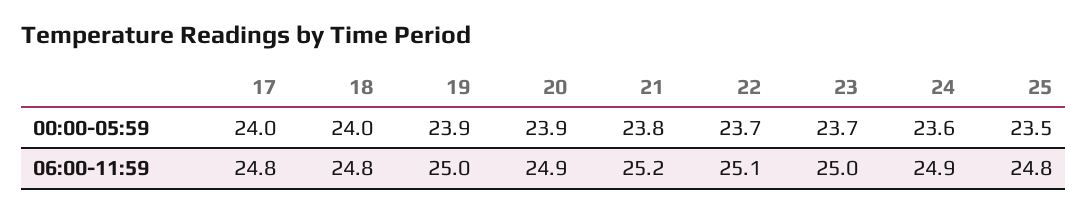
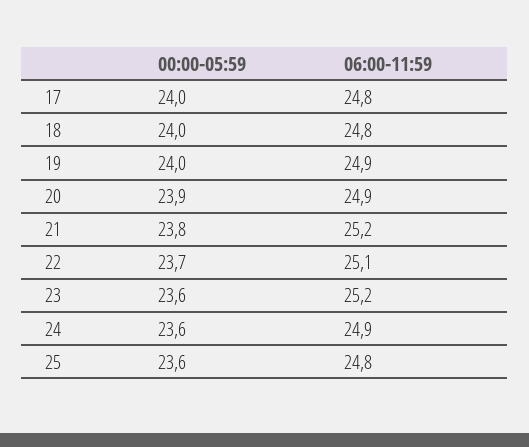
19, 00:00-05:59: 23.9 -> 24
23, 00:00-05:59: 23.7 -> 23.6
25, 00:00-05:59: 23.5 -> 23.6
19, 06:00-11:59: 25 -> 24.9
23, 06:00-11:59: 25 -> 25.2

